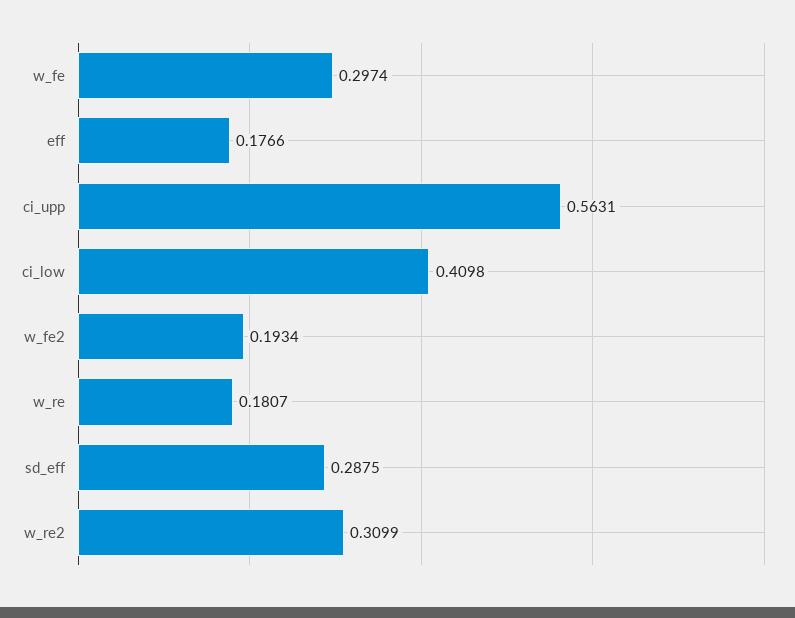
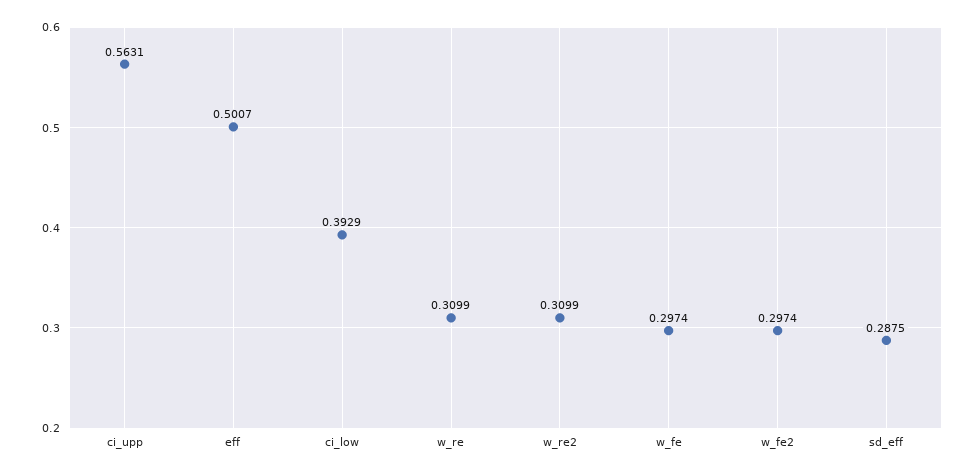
eff: 0.1766 -> 0.5007
ci_low: 0.4098 -> 0.3929
w_fe2: 0.1934 -> 0.2974
w_re: 0.1807 -> 0.3099

